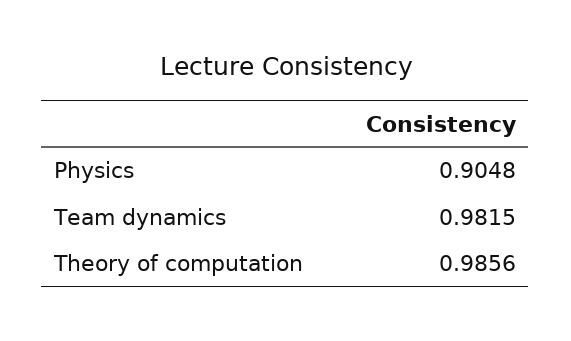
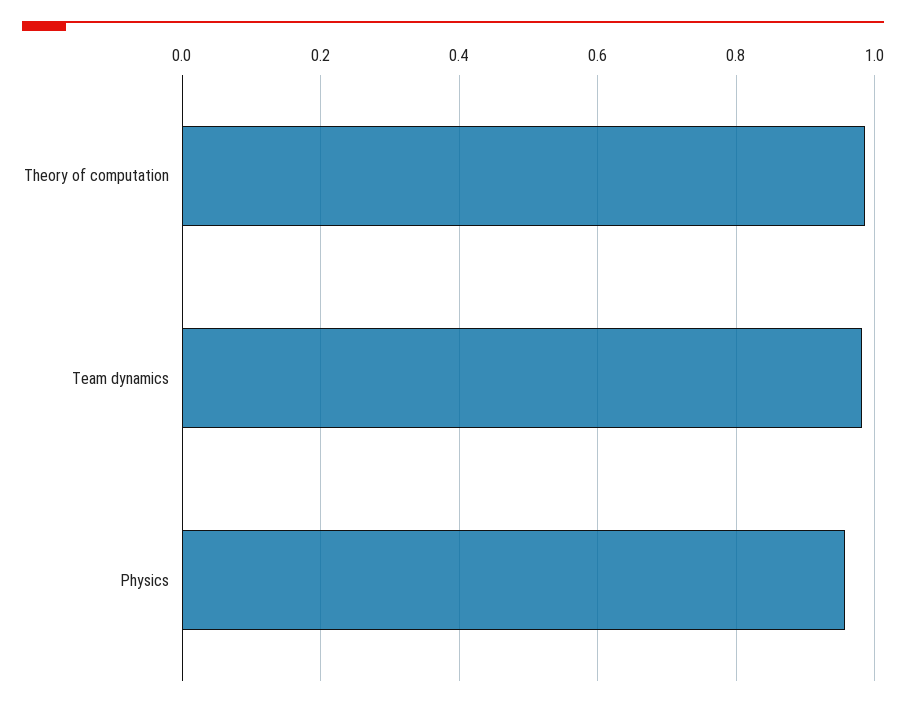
Physics: 0.9048 -> 0.96

